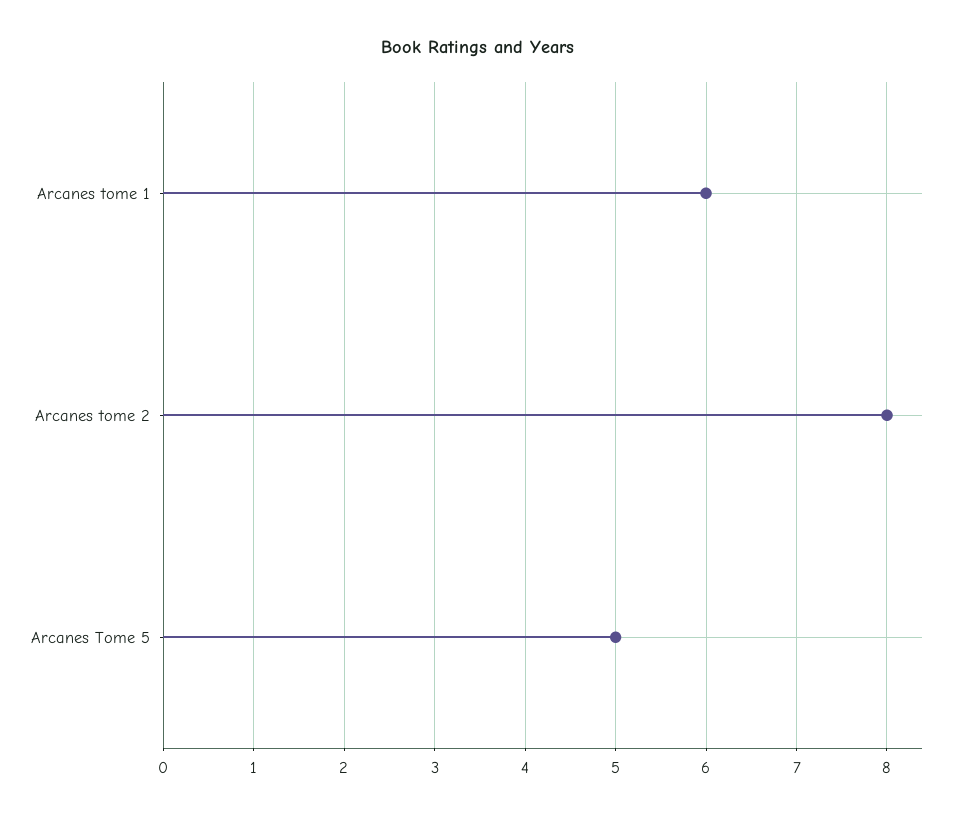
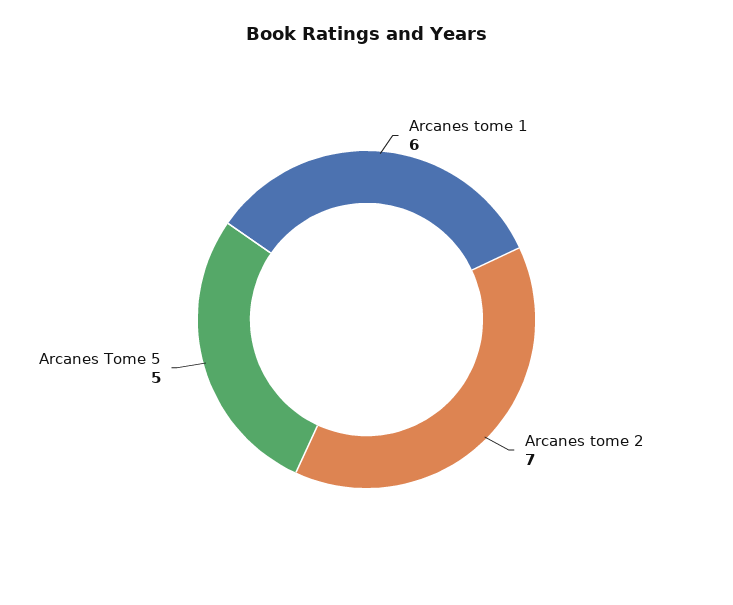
Arcanes tome 2: 8 -> 7

